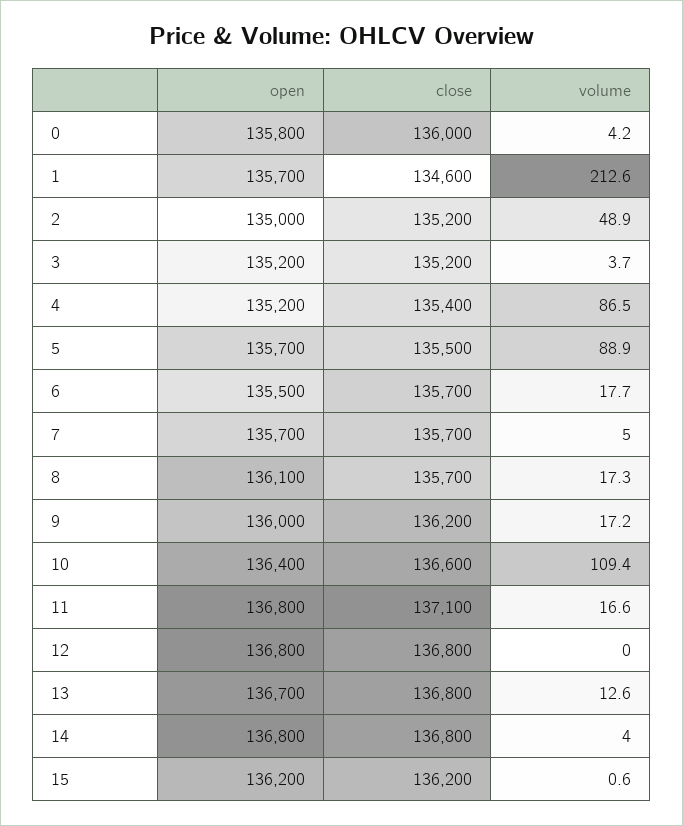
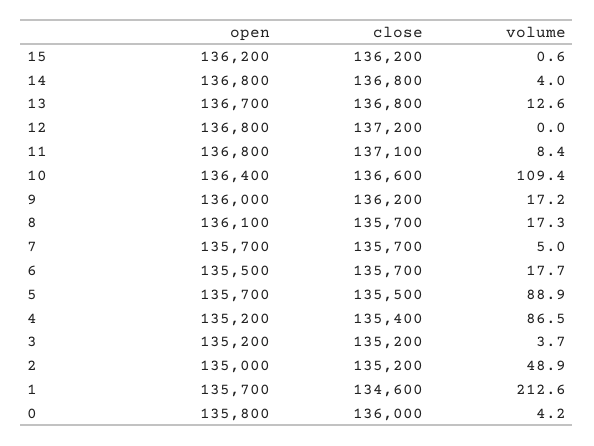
volume, 11: 16.6 -> 8.4
close, 12: 136800 -> 137200

